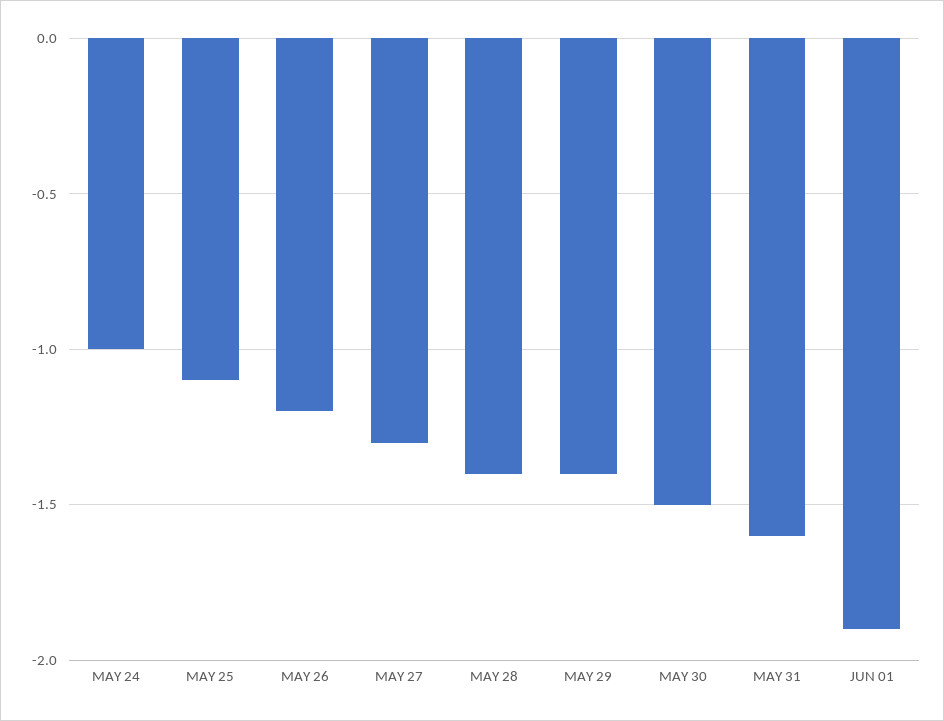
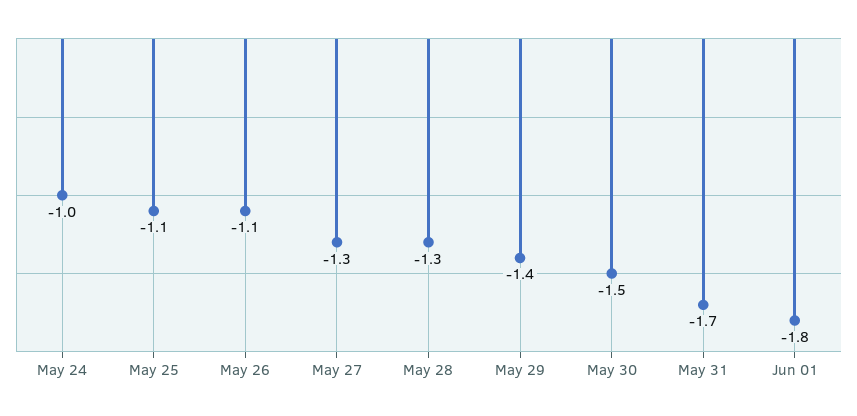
MAY 26: -1.2 -> -1.1
MAY 28: -1.4 -> -1.3
MAY 31: -1.6 -> -1.7
JUN 01: -1.9 -> -1.8

